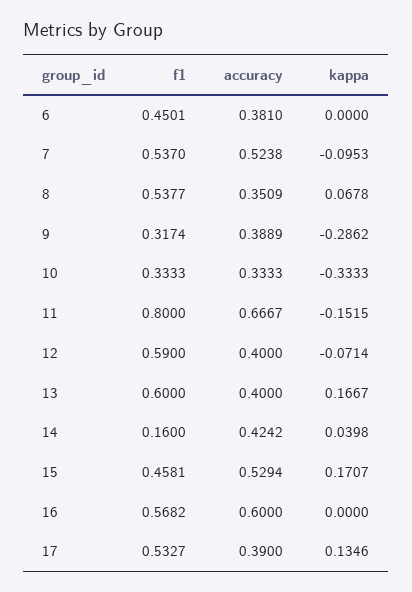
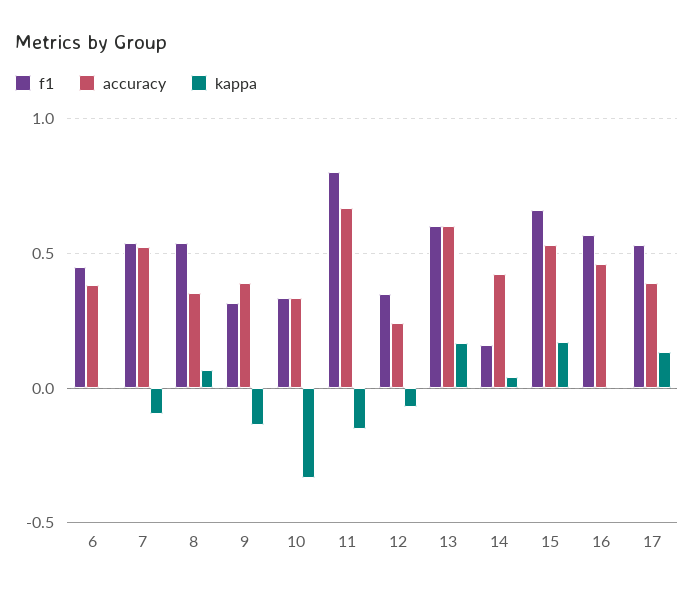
kappa, 9: -0.2862 -> -0.15
f1, 12: 0.59 -> 0.35
accuracy, 12: 0.4 -> 0.25
accuracy, 13: 0.4 -> 0.6
f1, 15: 0.4581 -> 0.65
accuracy, 16: 0.6 -> 0.45

